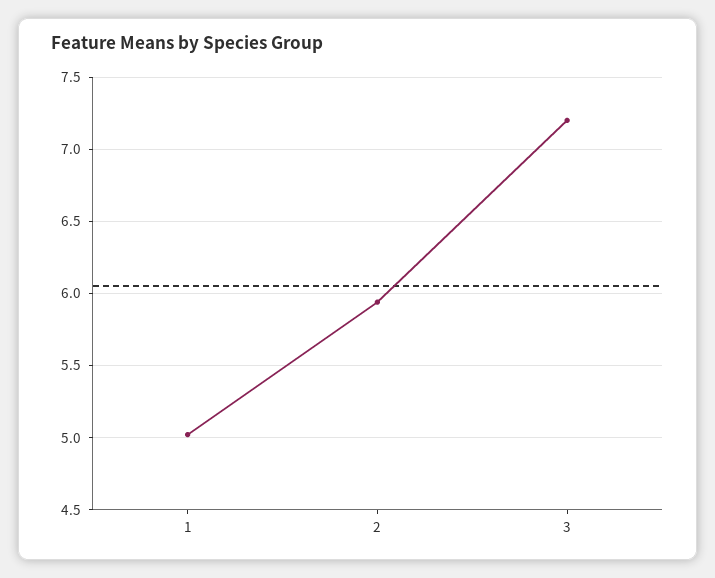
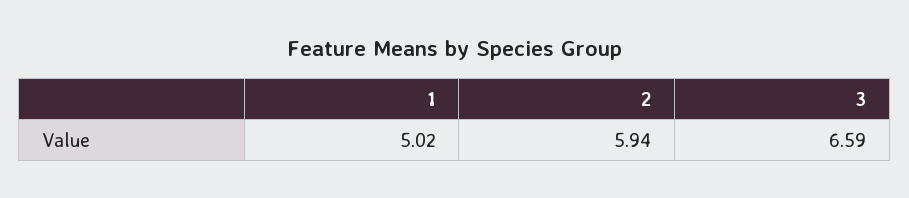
3: 7.2 -> 6.59

